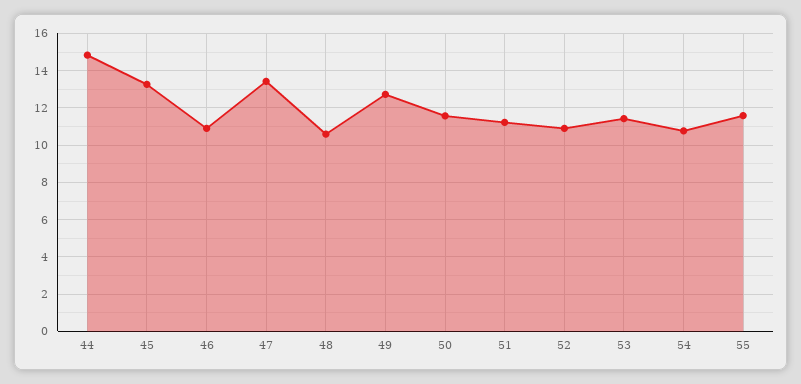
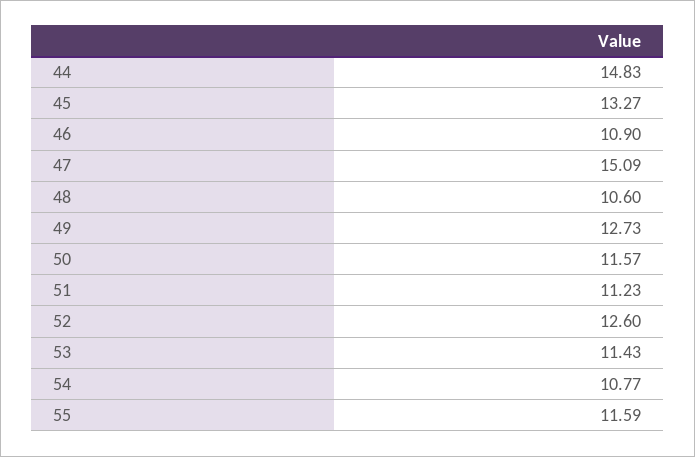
47: 13.5 -> 15.09
52: 11 -> 12.6

